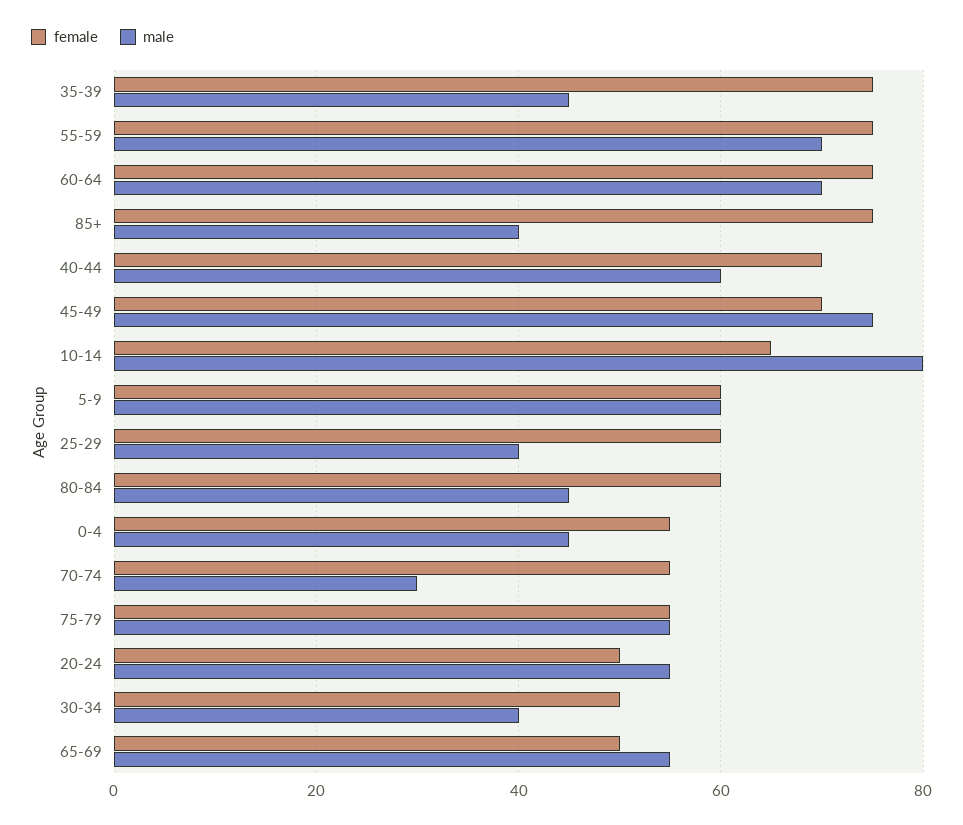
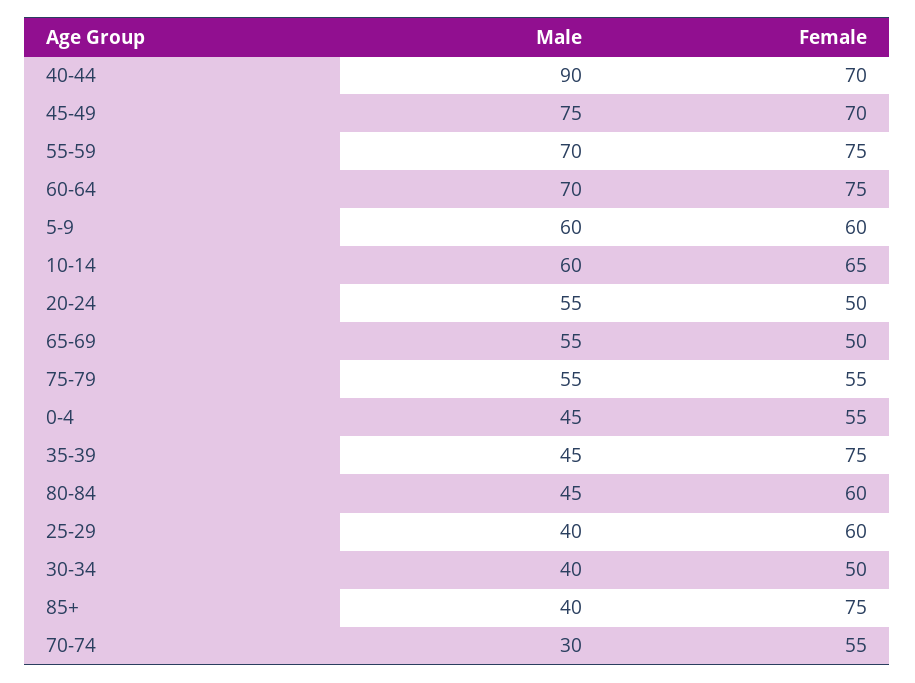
male, 40-44: 60 -> 90
male, 10-14: 80 -> 60

